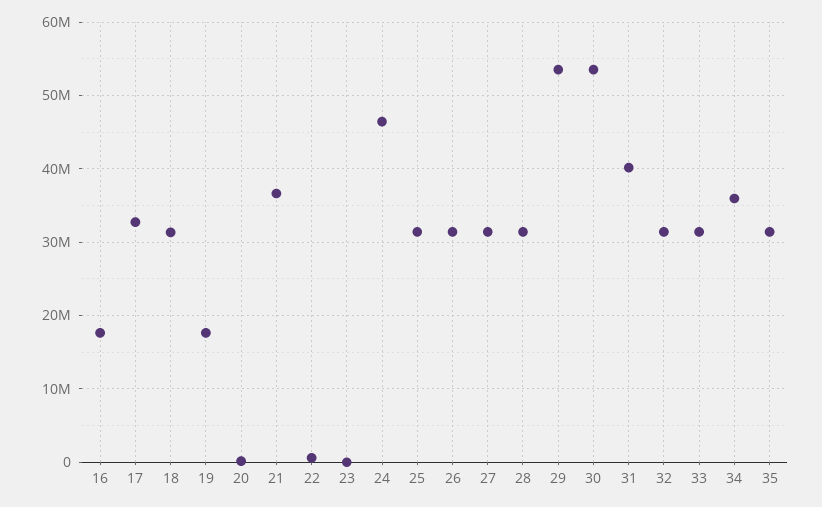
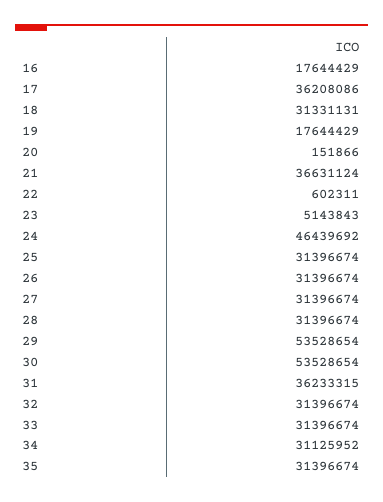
17: 33000000 -> 36208086
23: 0 -> 5143843
31: 40000000 -> 36233315
34: 36000000 -> 31125952

